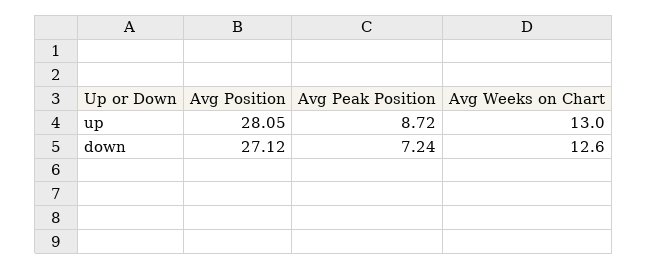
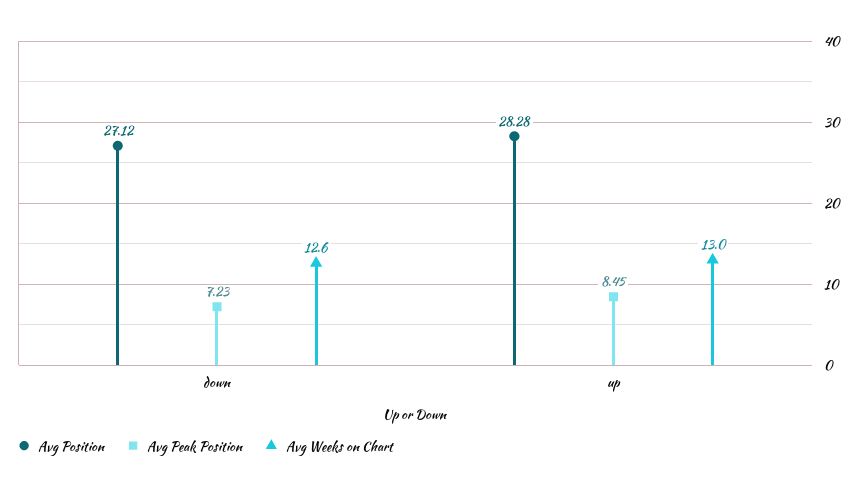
Avg Position, up: 28.05 -> 28.28
Avg Peak Position, up: 8.72 -> 8.45
Avg Peak Position, down: 7.24 -> 7.23

